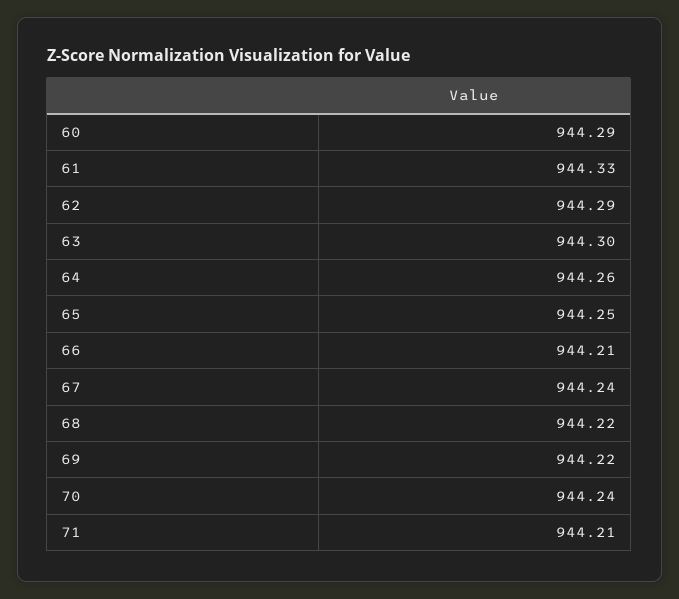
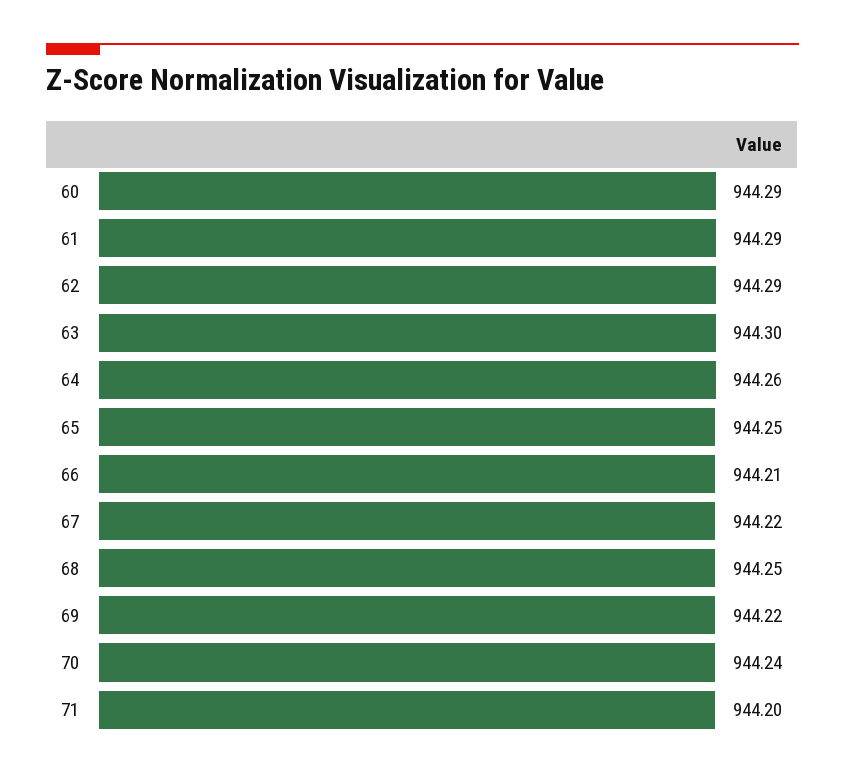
61: 944.33 -> 944.29
67: 944.24 -> 944.22
68: 944.22 -> 944.25
71: 944.21 -> 944.2

